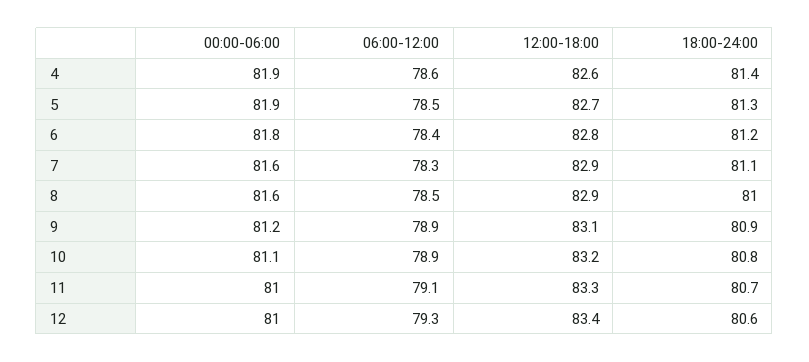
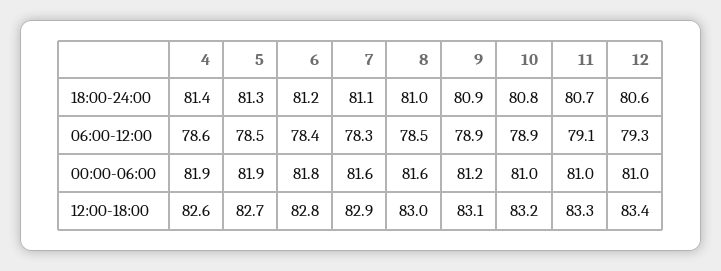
12:00-18:00, 8: 82.9 -> 83
00:00-06:00, 10: 81.1 -> 81

